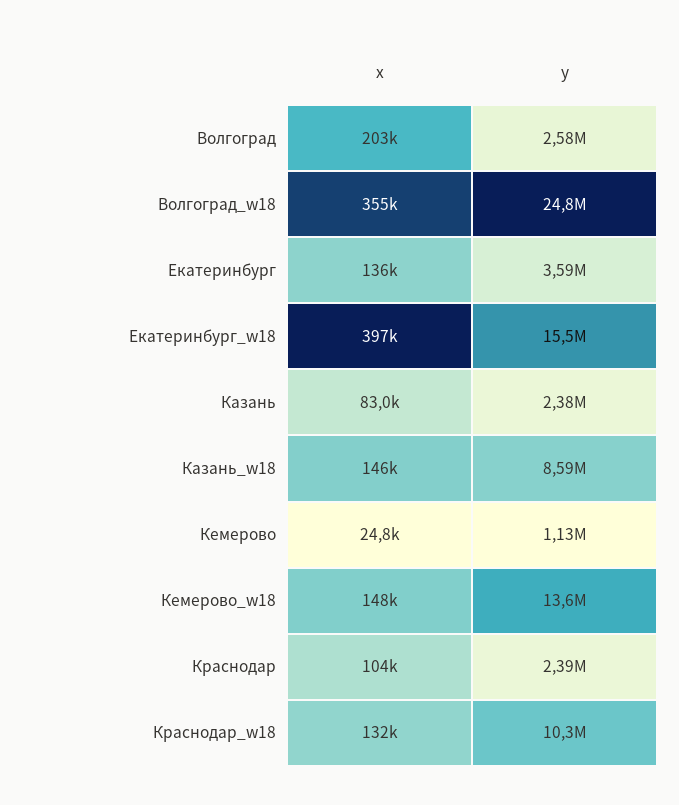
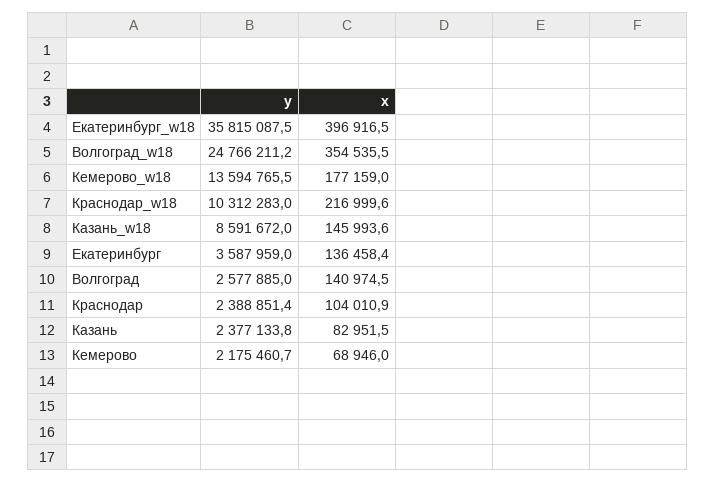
x, Волгоград: 203000 -> 140974.5
y, Екатеринбург_w18: 15500000 -> 35815087.5
x, Кемерово: 24800 -> 68946
y, Кемерово: 1130000 -> 2175460.7
x, Кемерово_w18: 148000 -> 177159
x, Краснодар_w18: 132000 -> 216999.6

